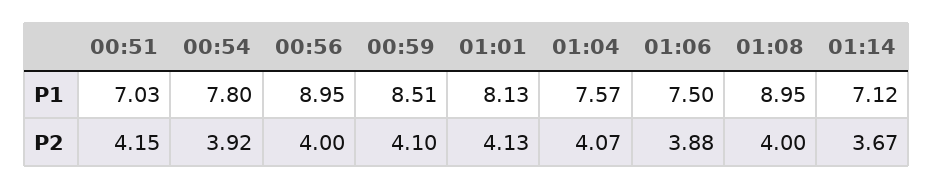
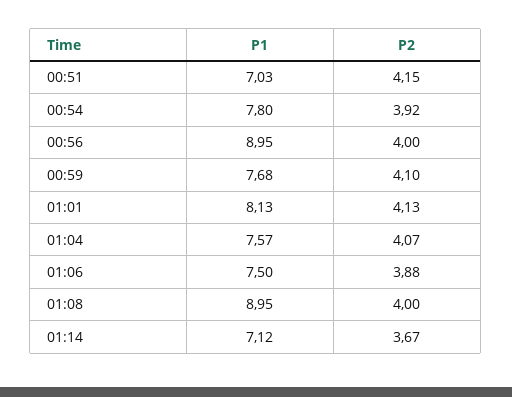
00:59, P1: 8.51 -> 7.68

